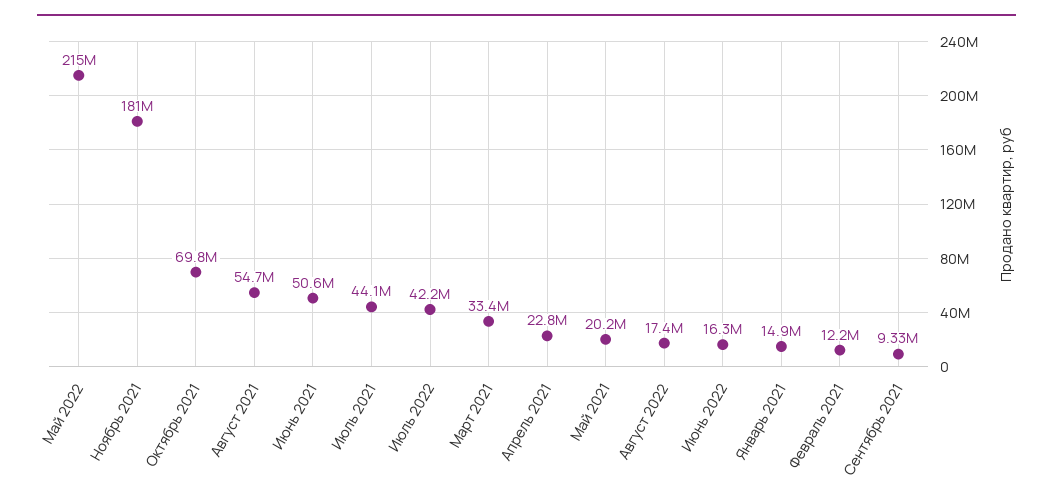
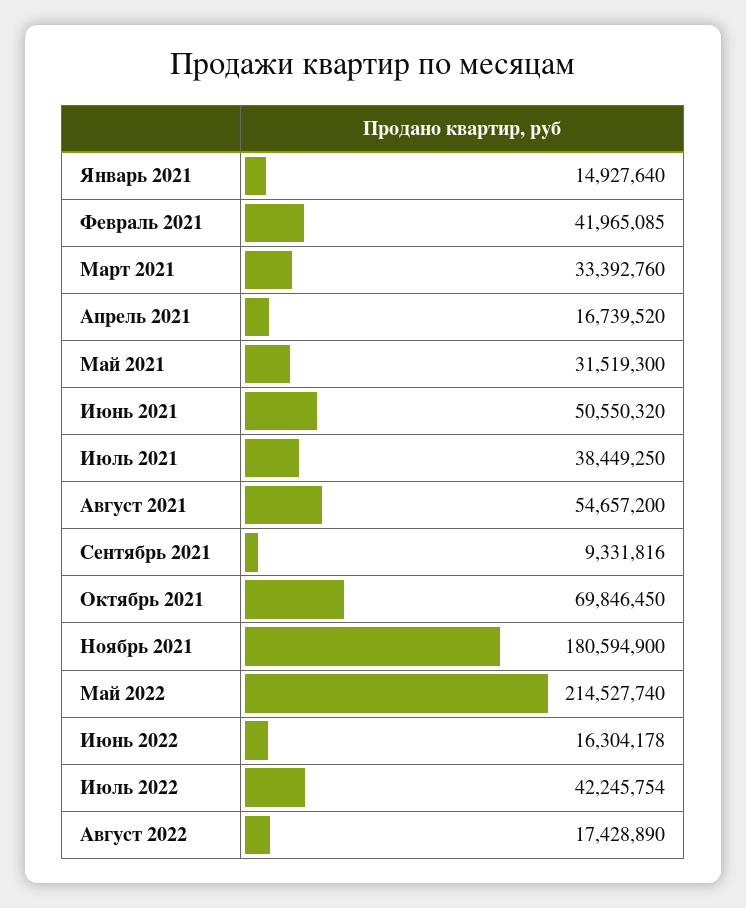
Июль 2021: 44100000 -> 38449250
Апрель 2021: 22800000 -> 16739520
Май 2021: 20200000 -> 31519300
Февраль 2021: 12200000 -> 41965085

